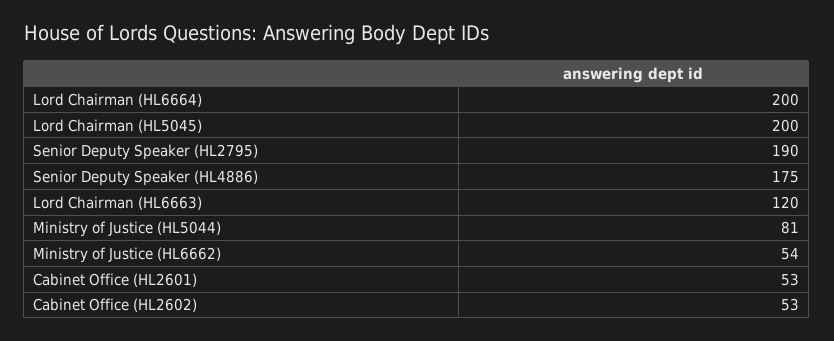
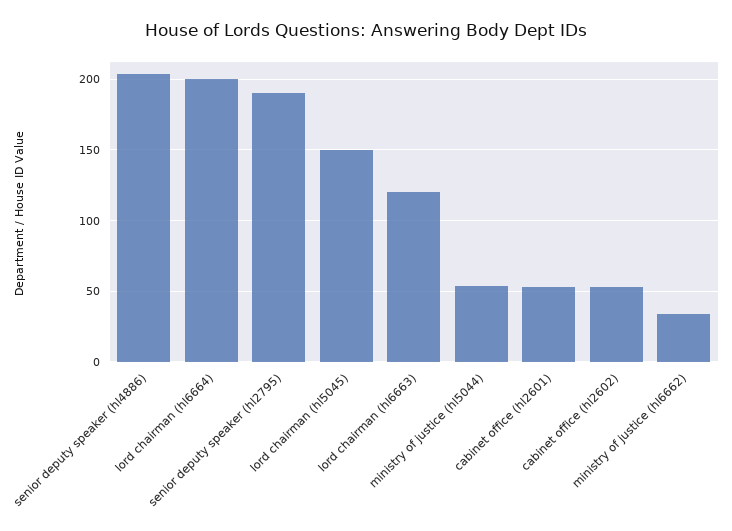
Lord Chairman (HL5045): 200 -> 150
Senior Deputy Speaker (HL4886): 175 -> 205
Ministry of Justice (HL5044): 81 -> 55
Ministry of Justice (HL6662): 54 -> 35

